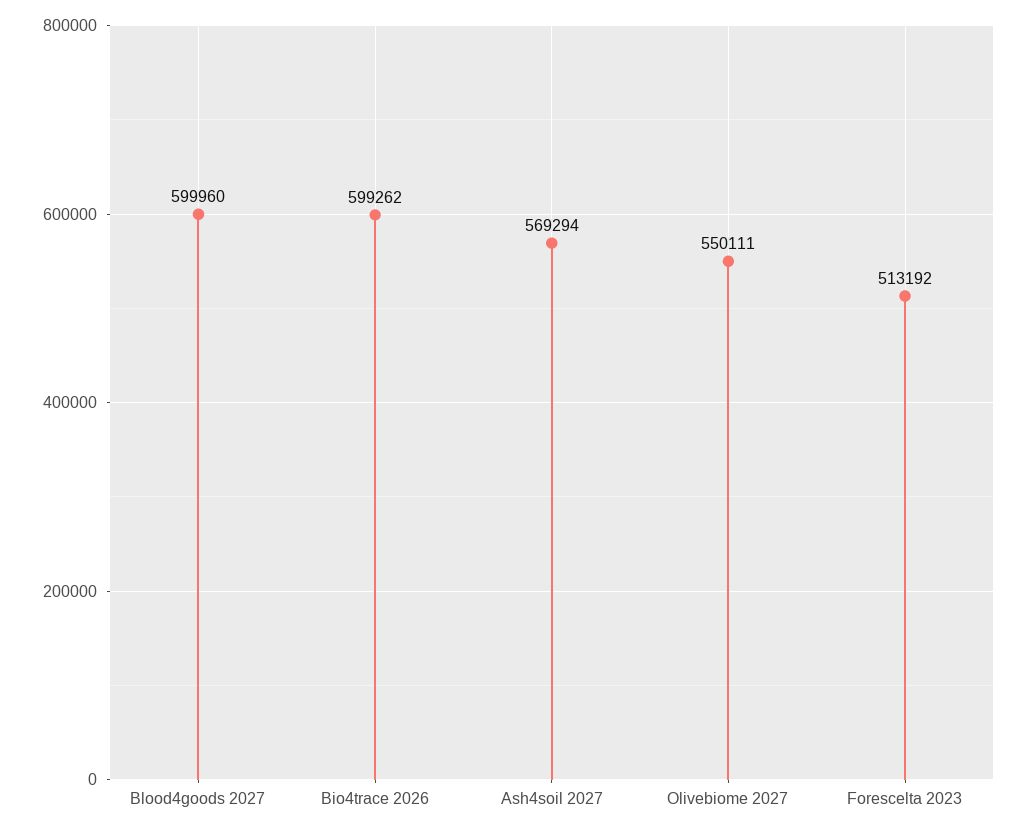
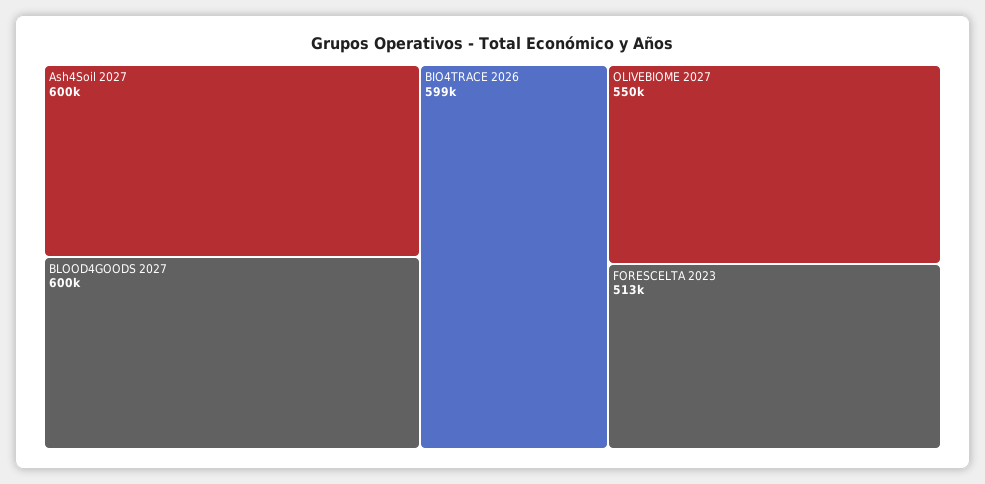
Ash4soil 2027: 569294 -> 600000

